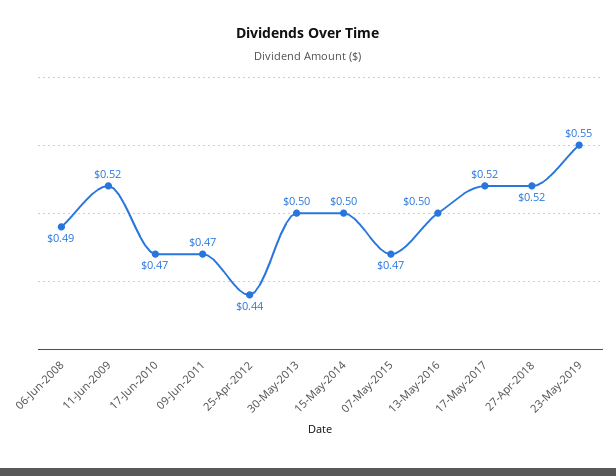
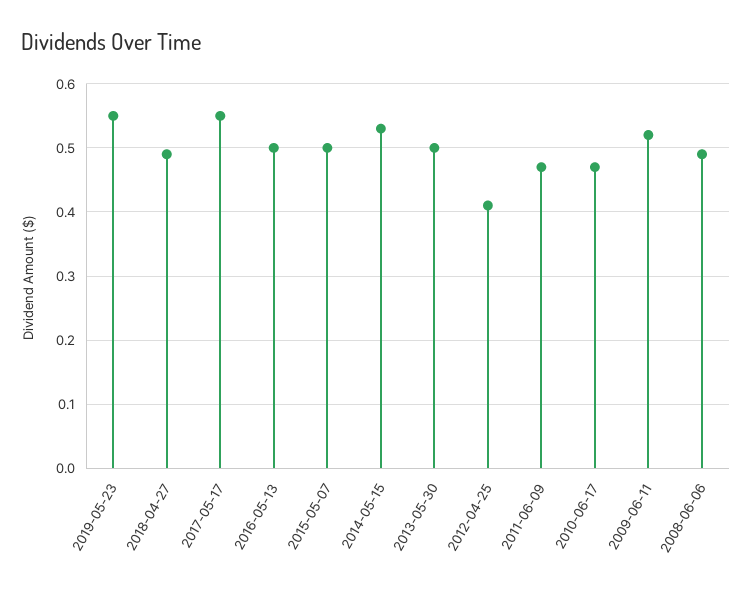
25-Apr-2012: 0.44 -> 0.41
15-May-2014: 0.5 -> 0.53
07-May-2015: 0.47 -> 0.5
17-May-2017: 0.52 -> 0.55
27-Apr-2018: 0.52 -> 0.49

